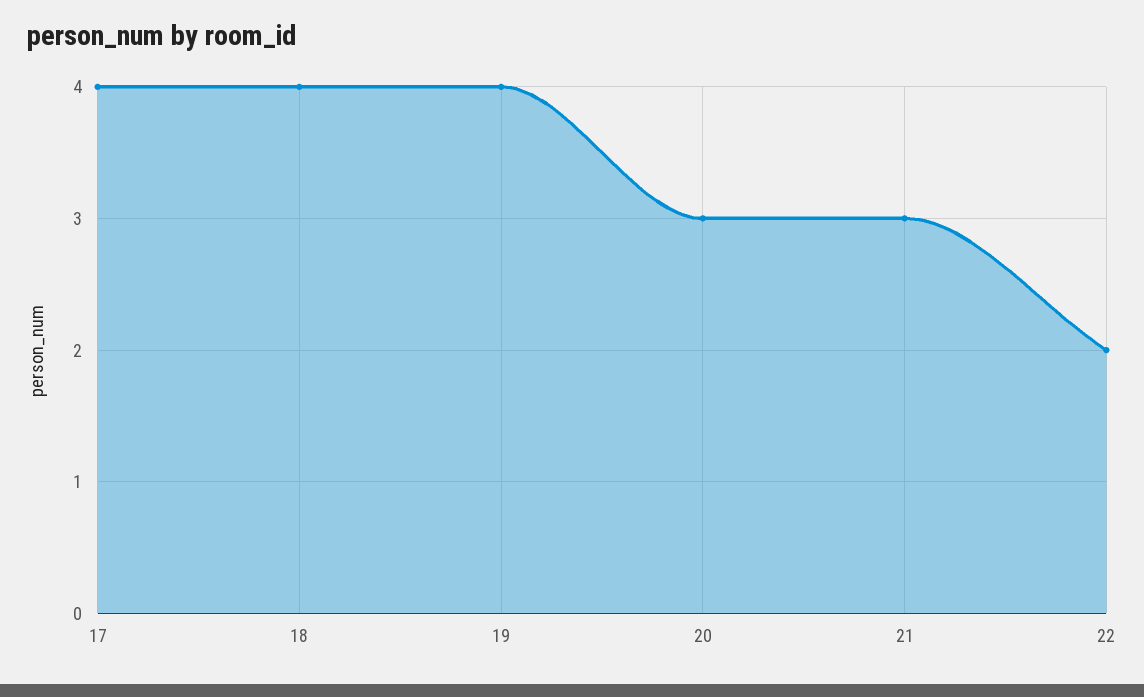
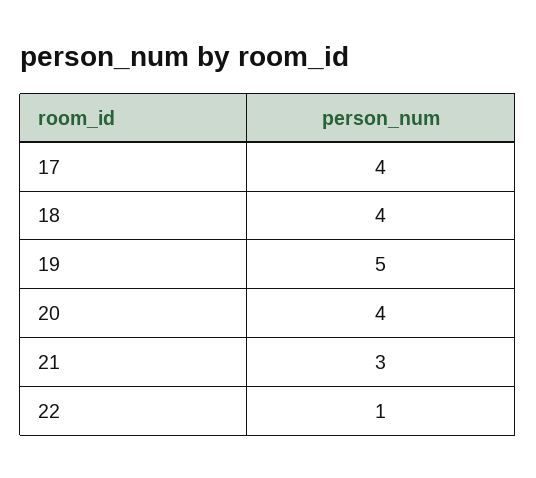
19: 4 -> 5
20: 3 -> 4
22: 2 -> 1

